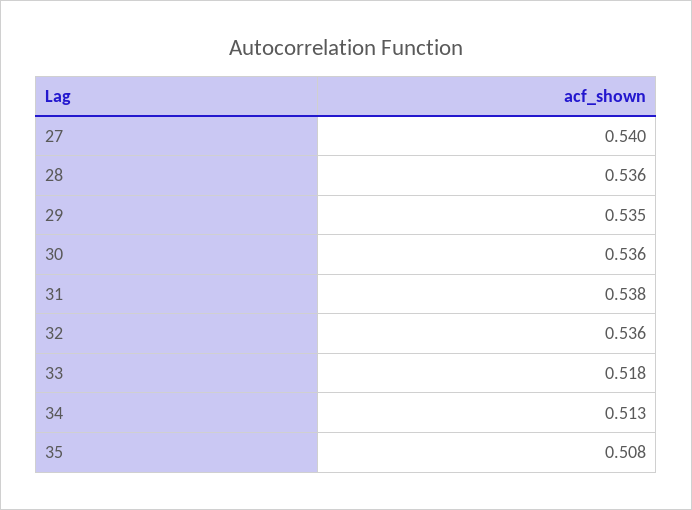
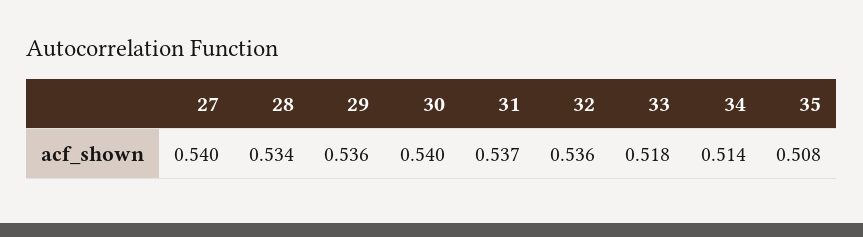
28: 0.536 -> 0.534
29: 0.535 -> 0.536
30: 0.536 -> 0.54
31: 0.538 -> 0.537
34: 0.513 -> 0.514

